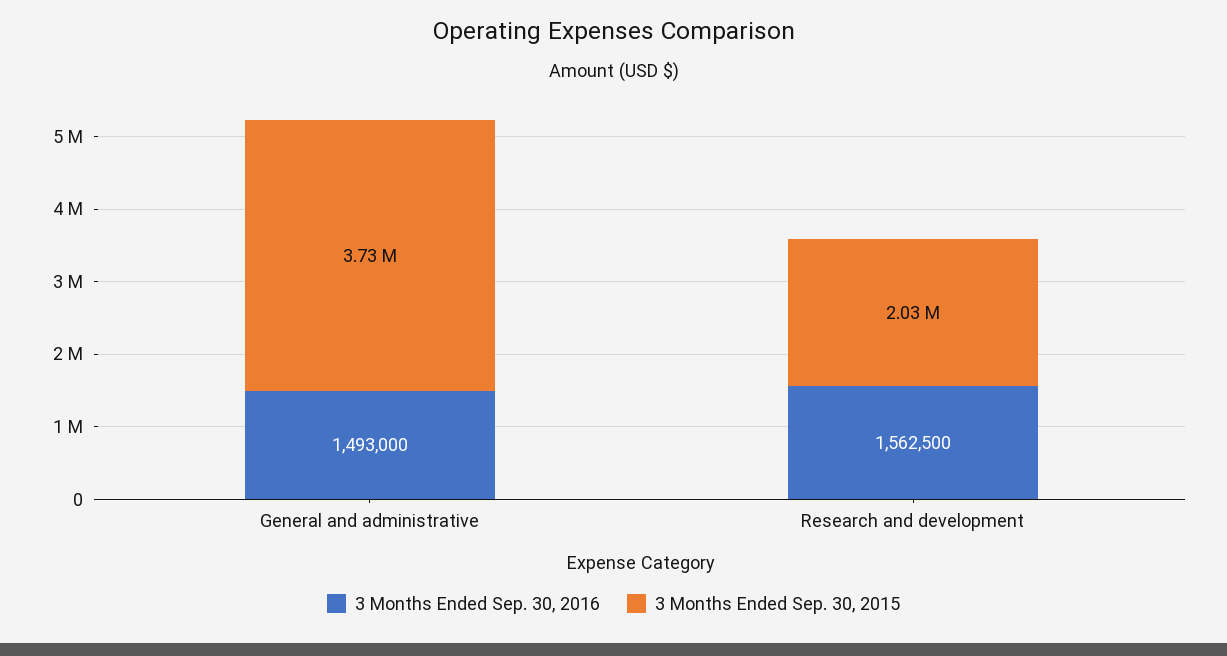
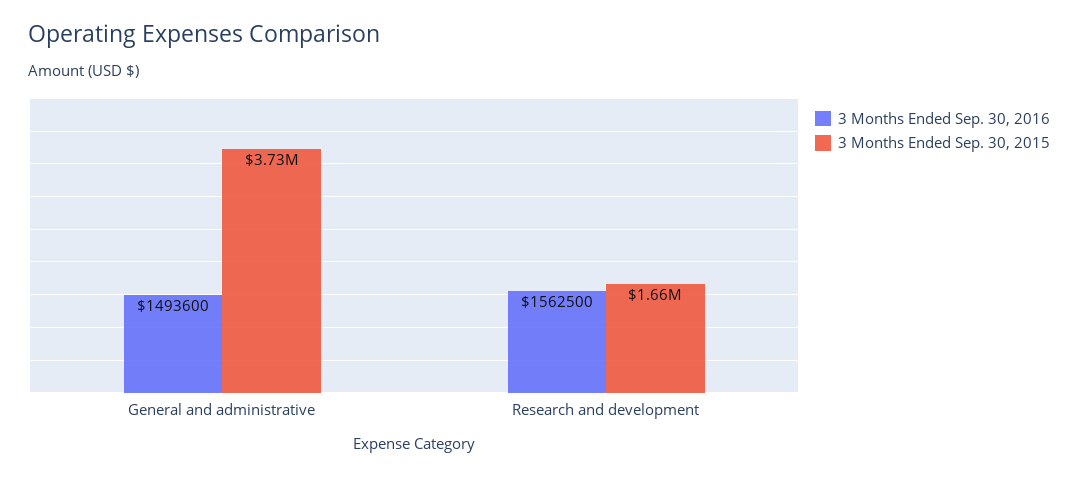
3 Months Ended Sep. 30, 2016, General and administrative: 1493000 -> 1493600
3 Months Ended Sep. 30, 2015, Research and development: 2030000 -> 1660000

